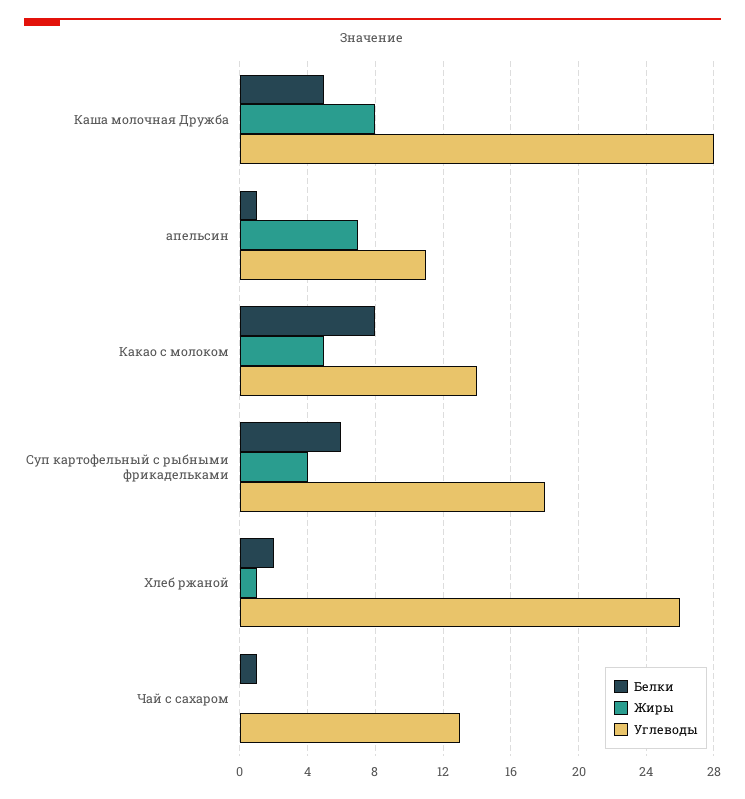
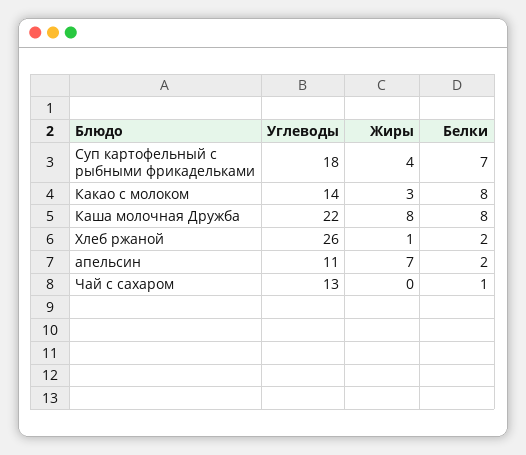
Белки, Каша молочная Дружба: 5 -> 8
Углеводы, Каша молочная Дружба: 28 -> 22
Белки, апельсин: 1 -> 2
Жиры, Какао с молоком: 5 -> 3
Белки, Суп картофельный с рыбными фрикадельками: 6 -> 7

